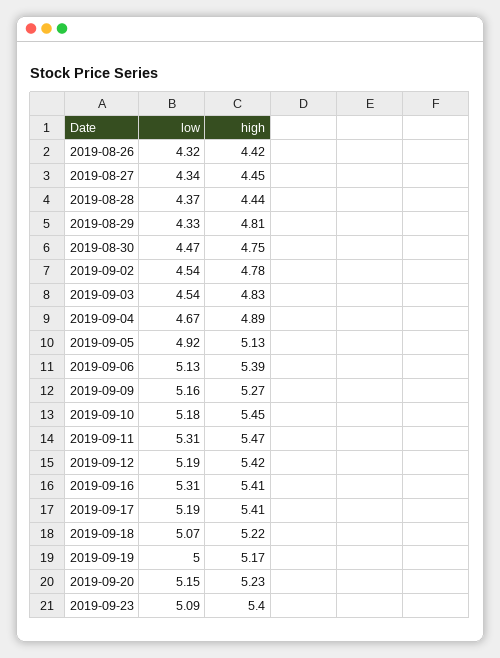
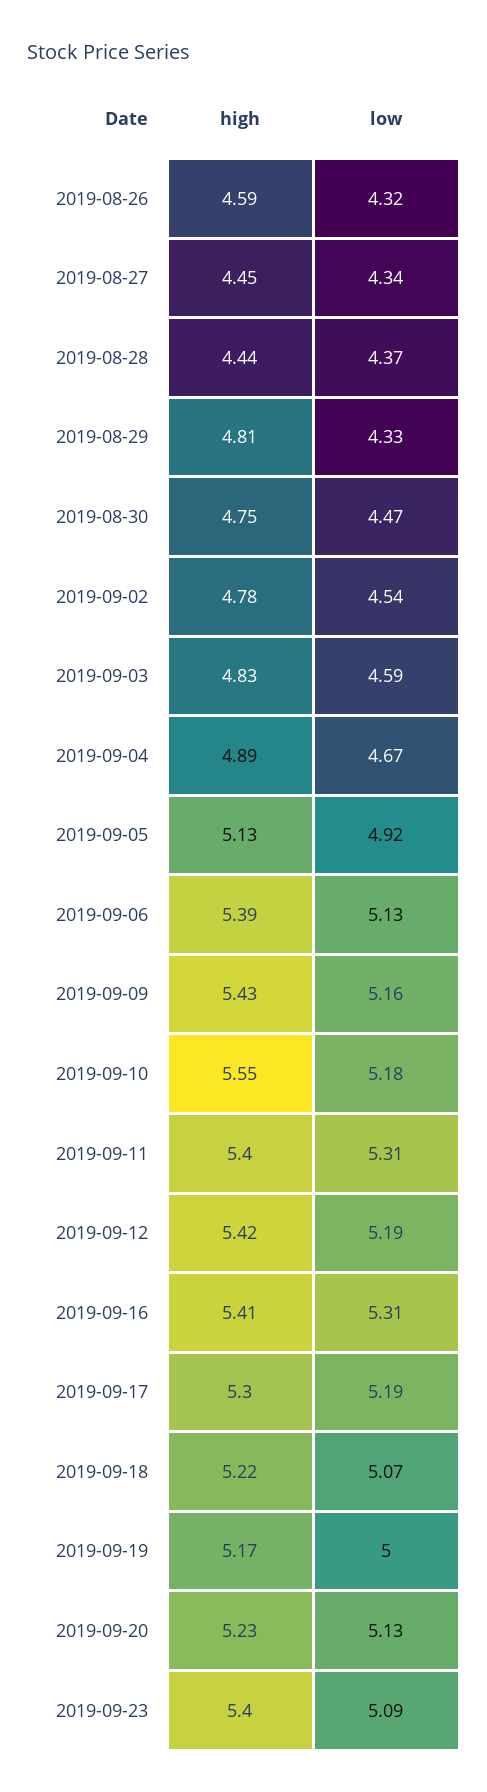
high, 2019-08-26: 4.42 -> 4.59
low, 2019-09-03: 4.54 -> 4.59
high, 2019-09-09: 5.27 -> 5.43
high, 2019-09-10: 5.45 -> 5.55
high, 2019-09-11: 5.47 -> 5.4
high, 2019-09-17: 5.41 -> 5.3
low, 2019-09-20: 5.15 -> 5.13

